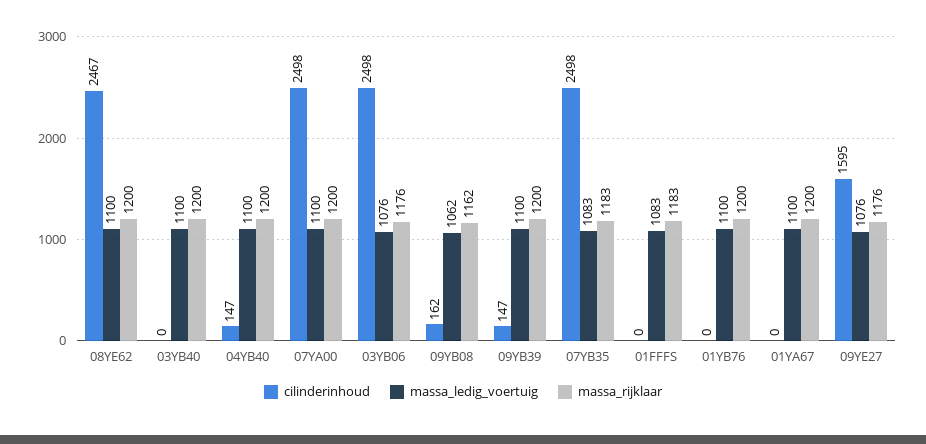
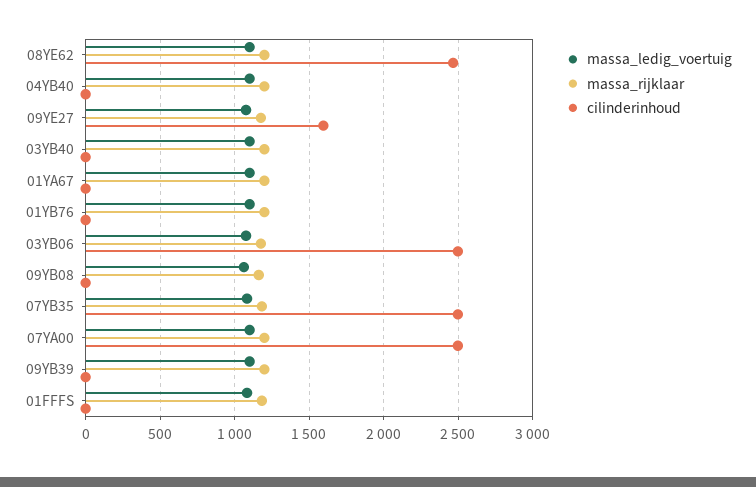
cilinderinhoud, 04YB40: 147 -> 0
cilinderinhoud, 09YB08: 162 -> 0
cilinderinhoud, 09YB39: 147 -> 0

